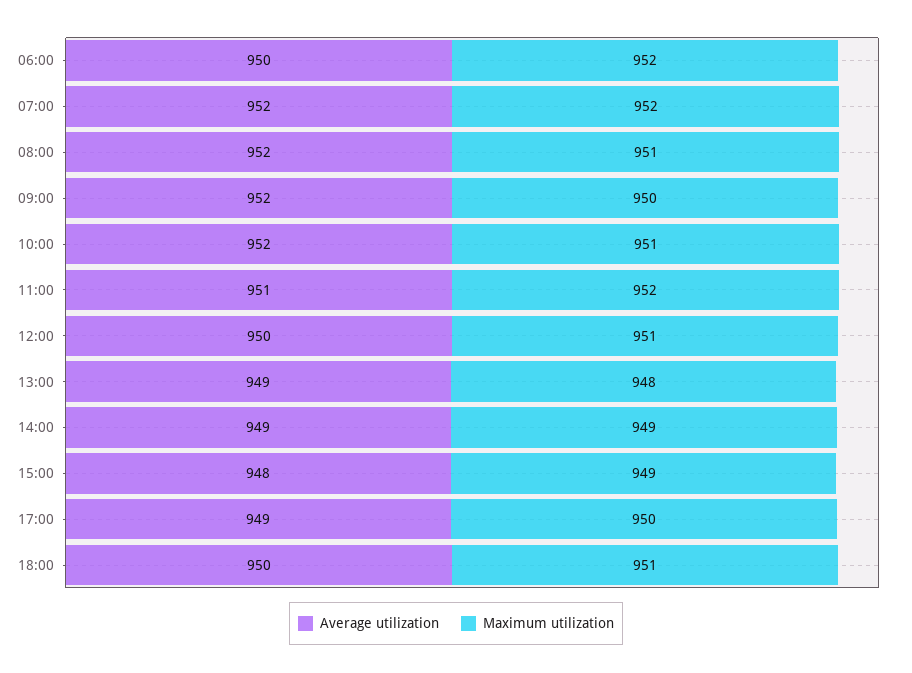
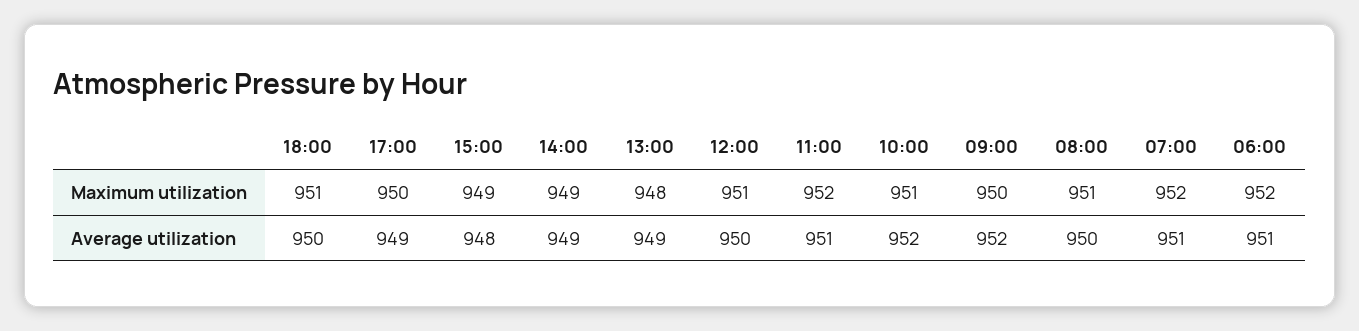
Average utilization, 06:00: 950 -> 951
Average utilization, 07:00: 952 -> 951
Average utilization, 08:00: 952 -> 950

